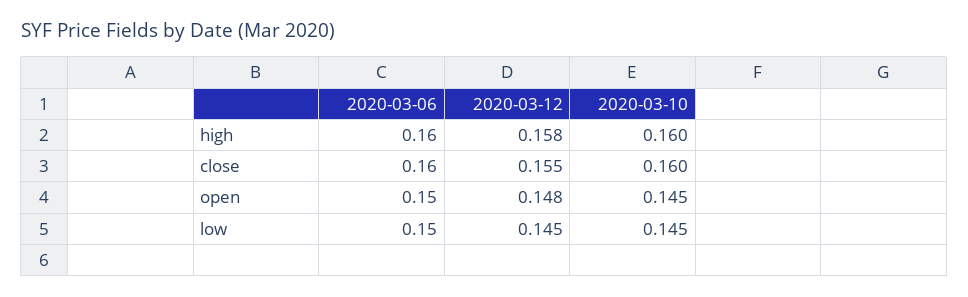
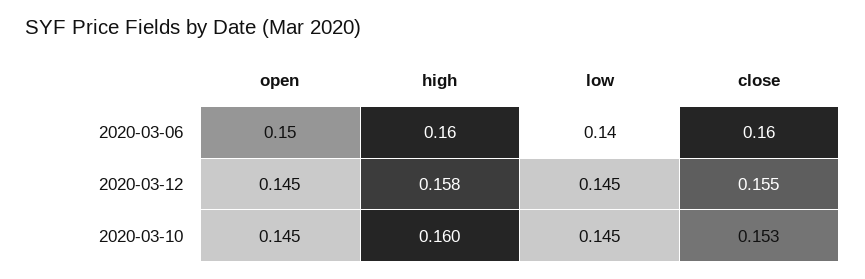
2020-03-10, close: 0.16 -> 0.153
2020-03-12, open: 0.148 -> 0.145
2020-03-06, low: 0.15 -> 0.14

